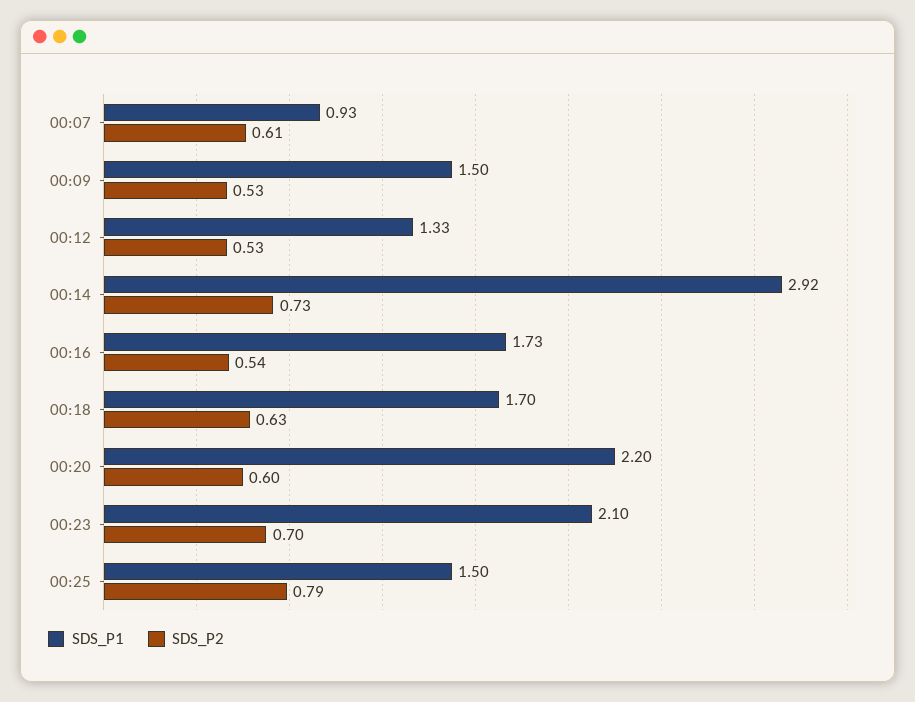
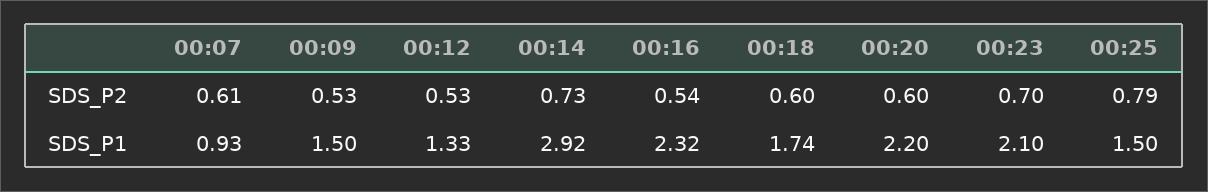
SDS_P1, 00:16: 1.73 -> 2.32
SDS_P1, 00:18: 1.7 -> 1.74
SDS_P2, 00:18: 0.63 -> 0.6

